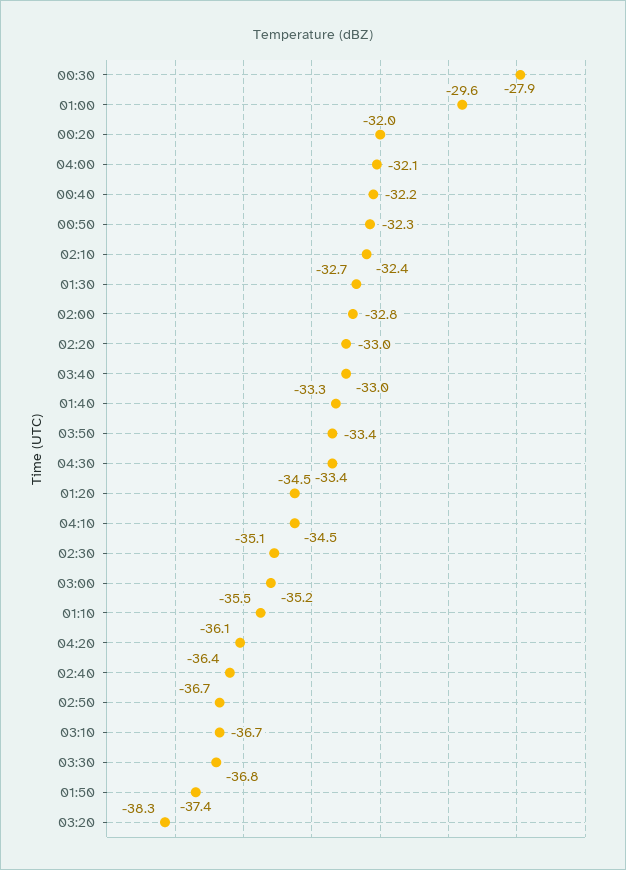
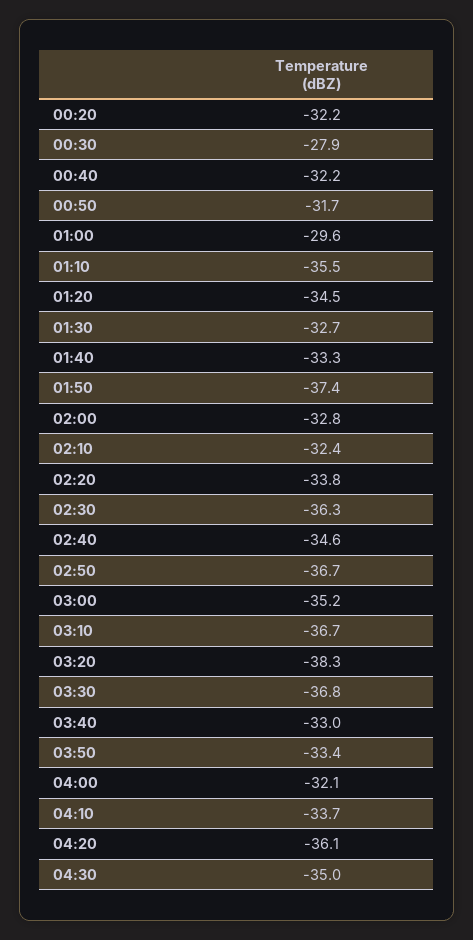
00:20: -32 -> -32.2
00:50: -32.3 -> -31.7
02:20: -33 -> -33.8
04:30: -33.4 -> -35
04:10: -34.5 -> -33.7
02:30: -35.1 -> -36.3
02:40: -36.4 -> -34.6

